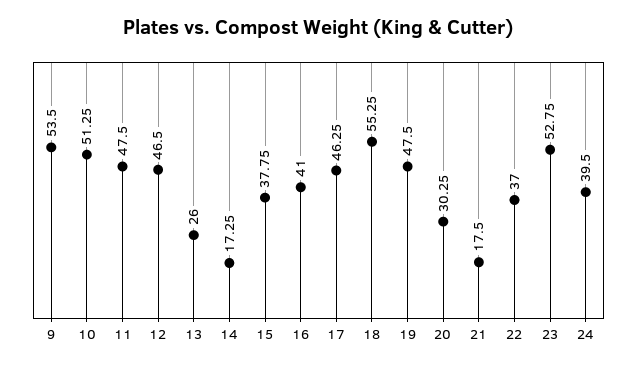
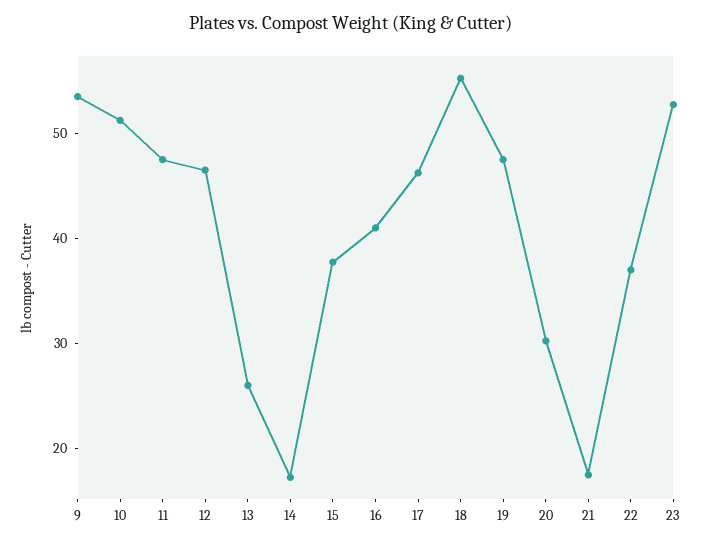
24: 39.5 -> none

